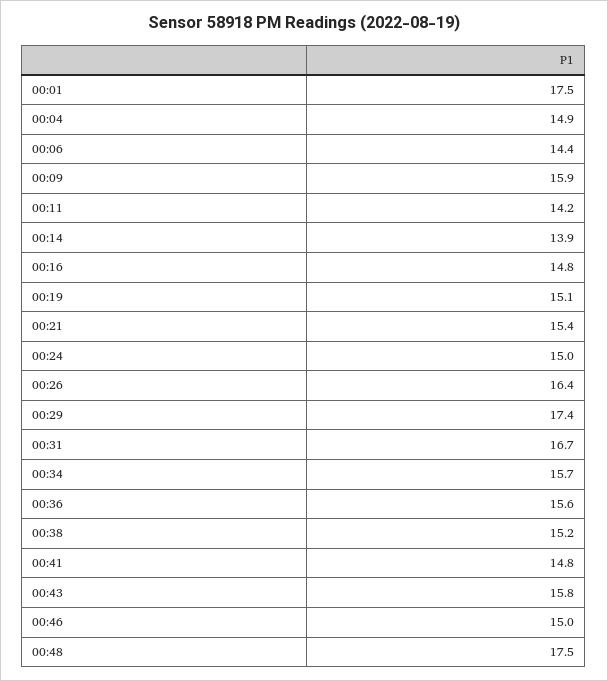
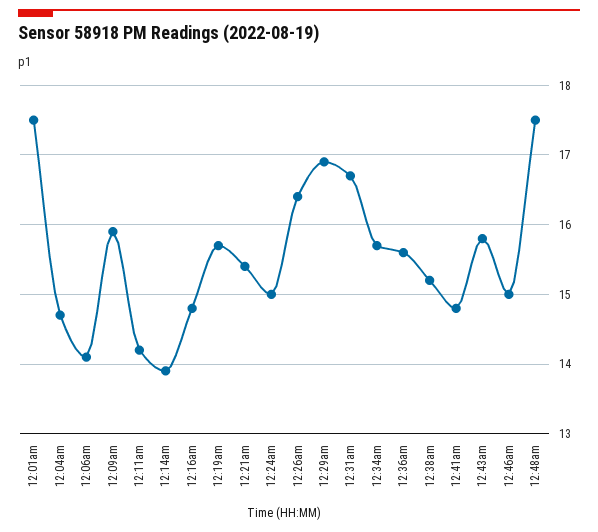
00:04: 14.9 -> 14.7
00:06: 14.4 -> 14.1
00:19: 15.1 -> 15.7
00:29: 17.4 -> 16.9

